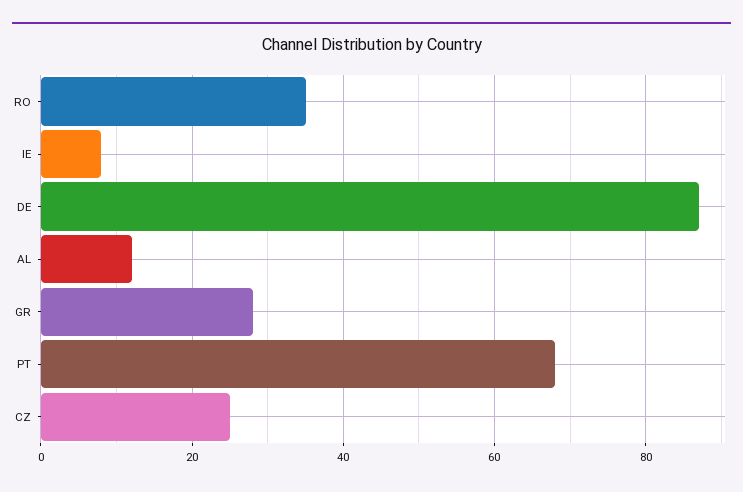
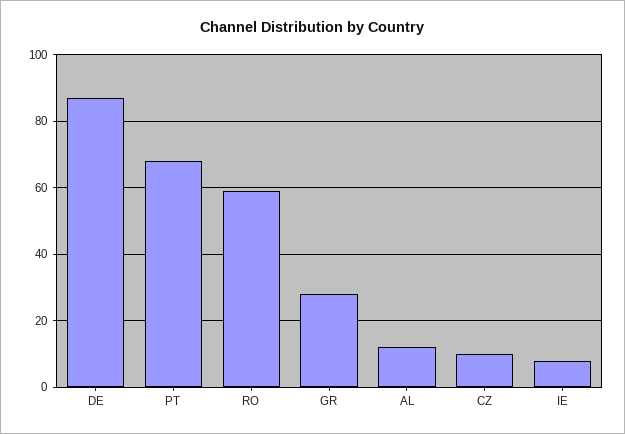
RO: 35 -> 60
CZ: 25 -> 10

